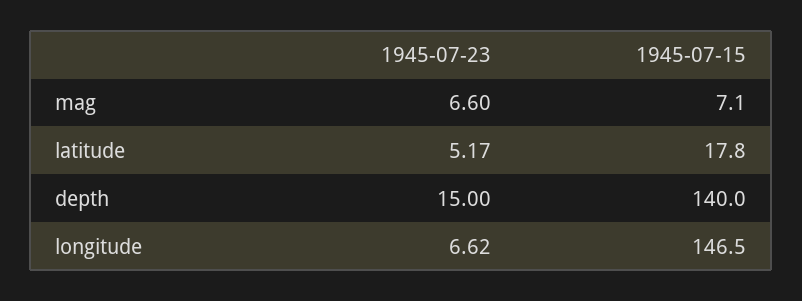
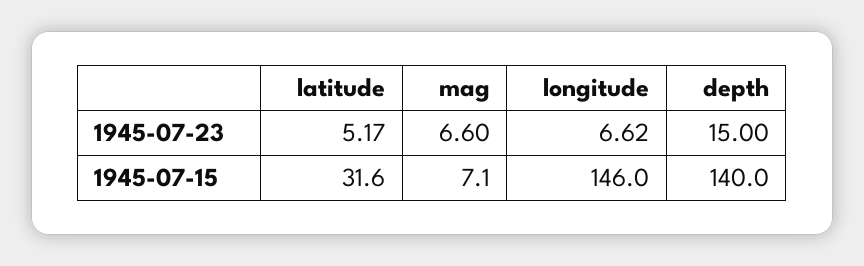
1945-07-15, latitude: 17.8 -> 31.6
1945-07-15, longitude: 146.5 -> 146

